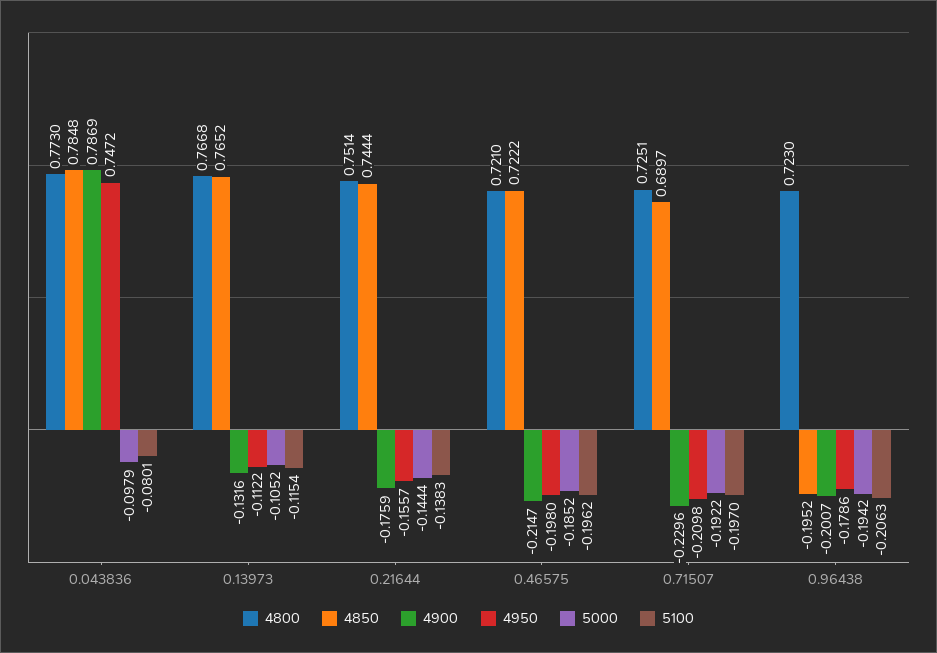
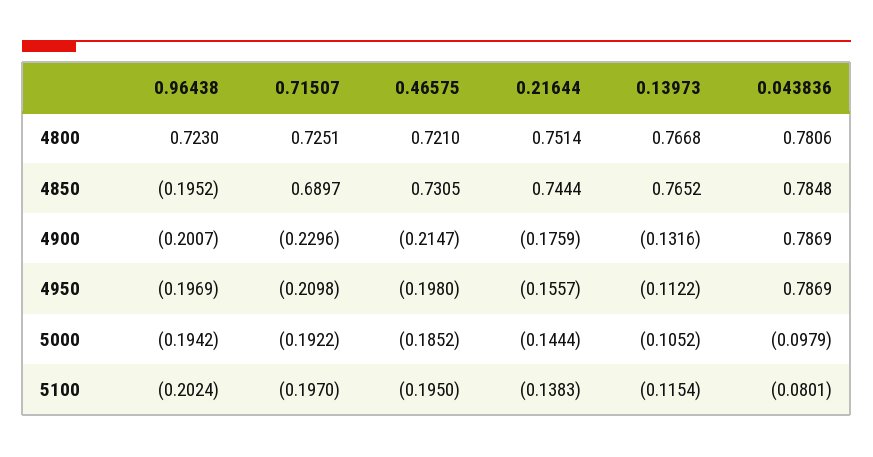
4800, 0.043836: 0.773 -> 0.7806
4950, 0.043836: 0.7472 -> 0.7869
4850, 0.46575: 0.7222 -> 0.7305
5100, 0.46575: -0.1962 -> -0.195
4950, 0.96438: -0.1786 -> -0.1969
5100, 0.96438: -0.2063 -> -0.2024

